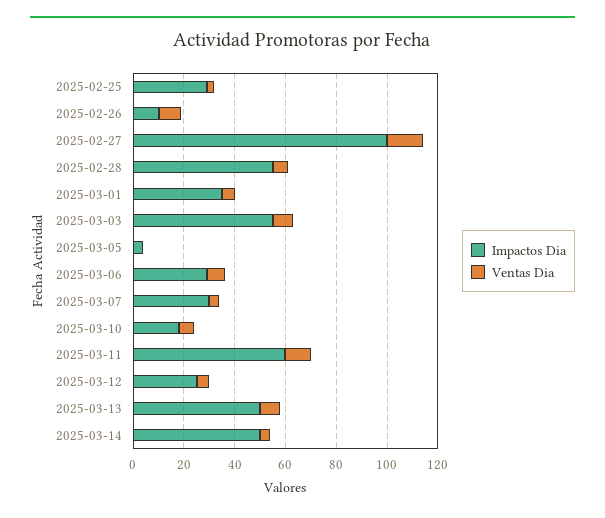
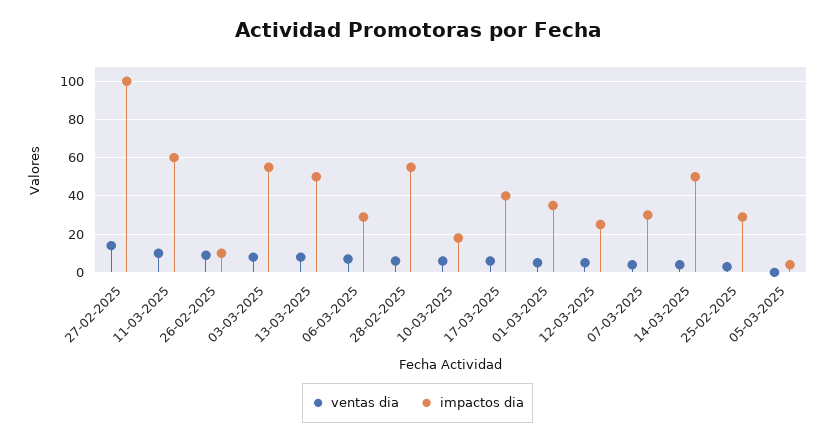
Ventas Dia, 17-03-2025: none -> 5
Impactos Dia, 17-03-2025: none -> 40

